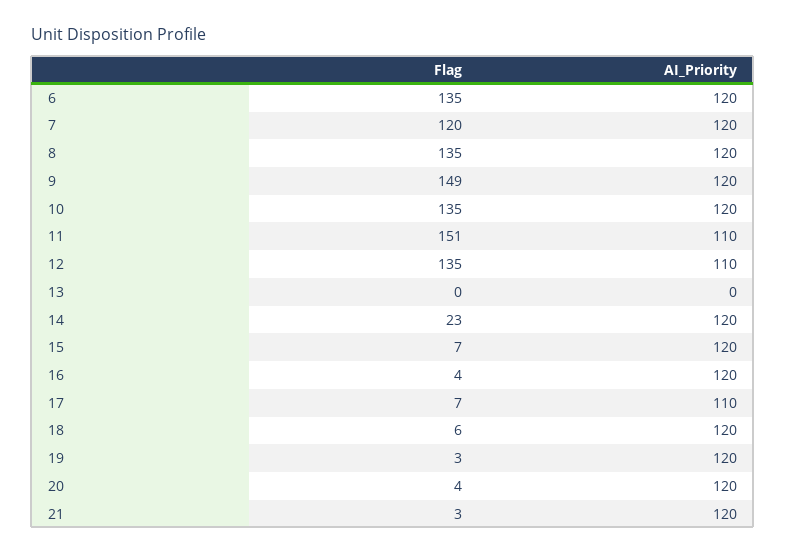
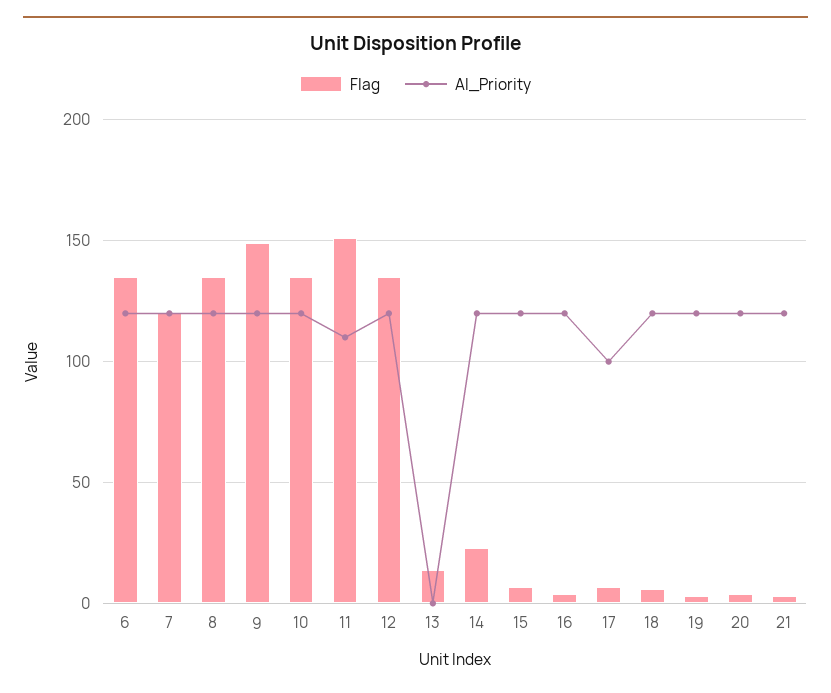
AI_Priority, 12: 110 -> 120
Flag, 13: 0 -> 15
AI_Priority, 17: 110 -> 100

